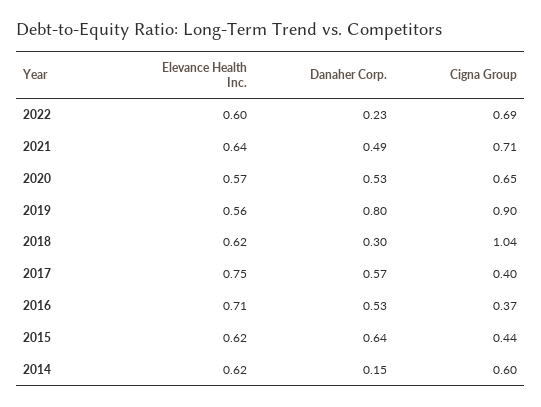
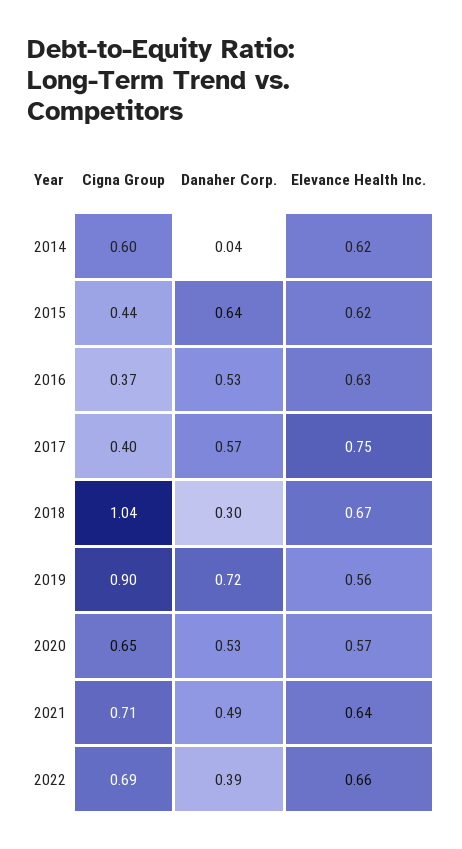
Elevance Health Inc., 2022: 0.6 -> 0.66
Danaher Corp., 2022: 0.23 -> 0.39
Danaher Corp., 2019: 0.8 -> 0.72
Elevance Health Inc., 2018: 0.62 -> 0.67
Elevance Health Inc., 2016: 0.71 -> 0.63
Danaher Corp., 2014: 0.15 -> 0.04

